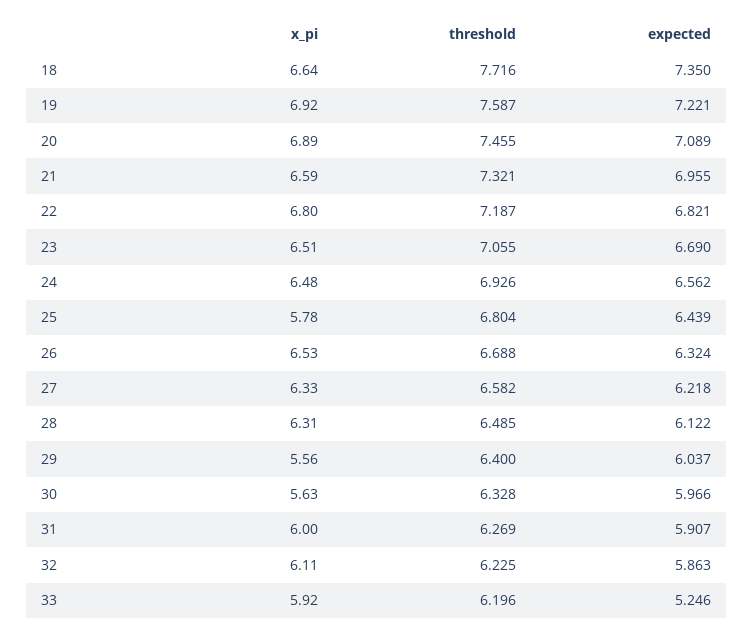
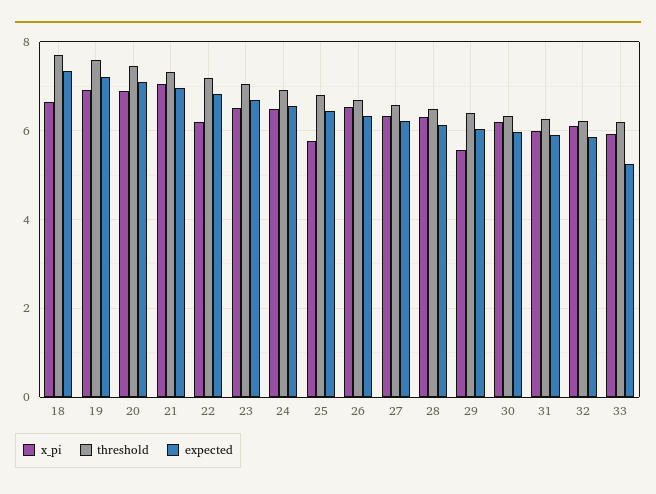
x_pi, 21: 6.59 -> 7
x_pi, 22: 6.8 -> 6.2
x_pi, 30: 5.63 -> 6.2

